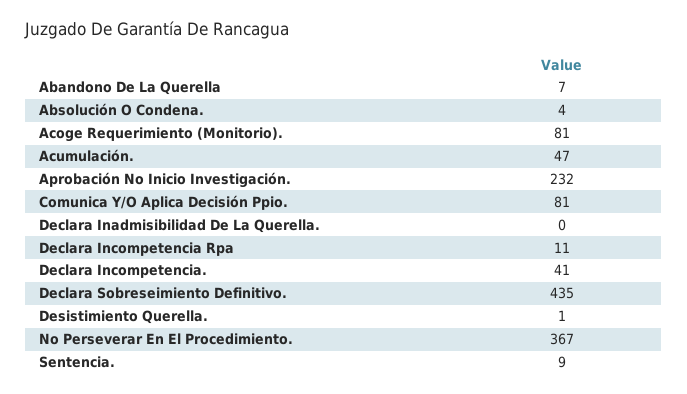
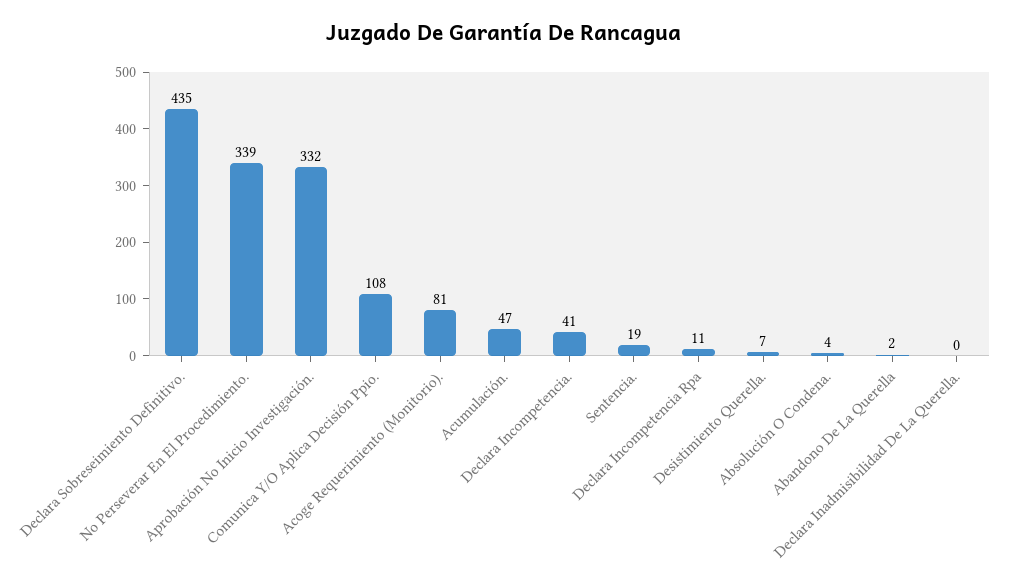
Abandono De La Querella: 7 -> 2
Aprobación No Inicio Investigación.: 232 -> 332
Comunica Y/O Aplica Decisión Ppio.: 81 -> 108
Desistimiento Querella.: 1 -> 7
No Perseverar En El Procedimiento.: 367 -> 339
Sentencia.: 9 -> 19

